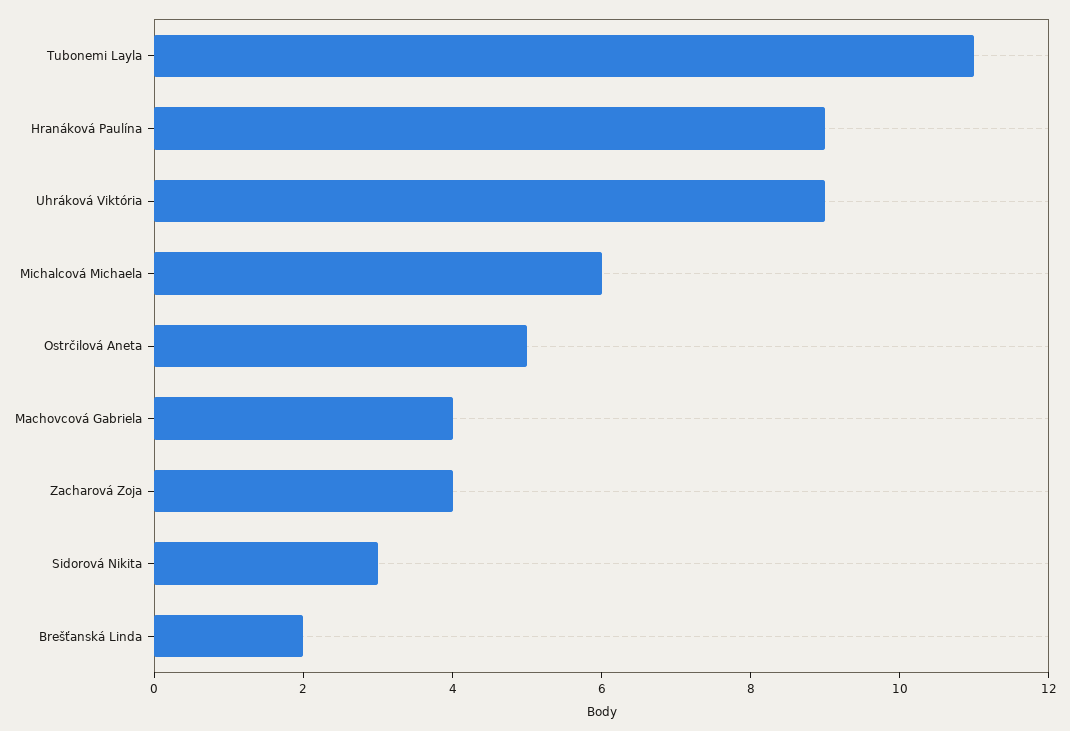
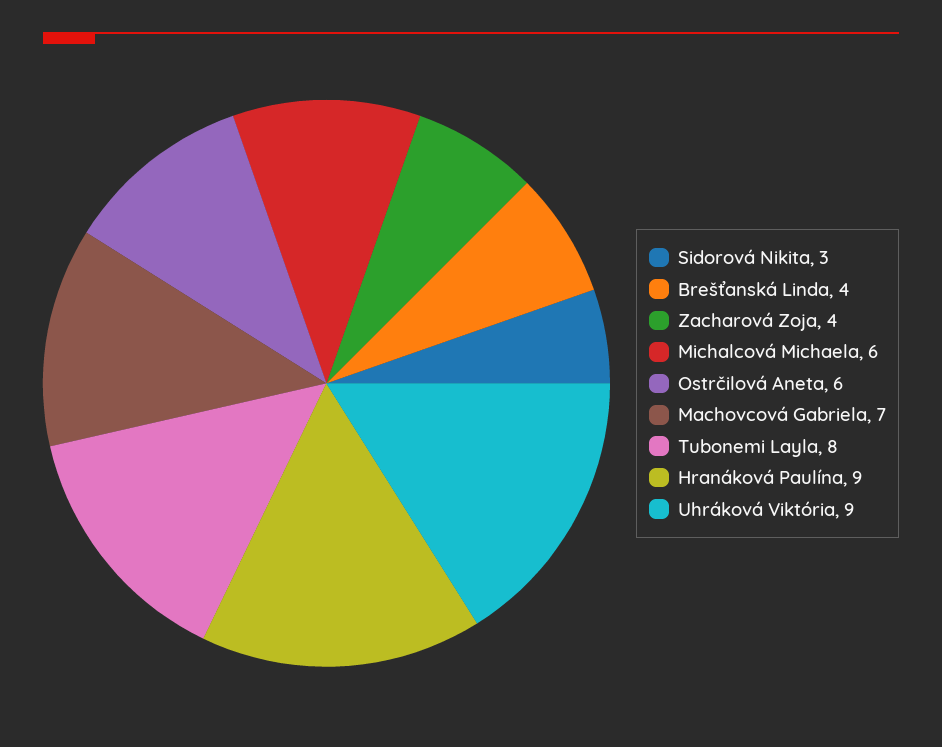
Tubonemi Layla: 11 -> 8
Ostrčilová Aneta: 5 -> 6
Machovcová Gabriela: 4 -> 7
Brešťanská Linda: 2 -> 4

